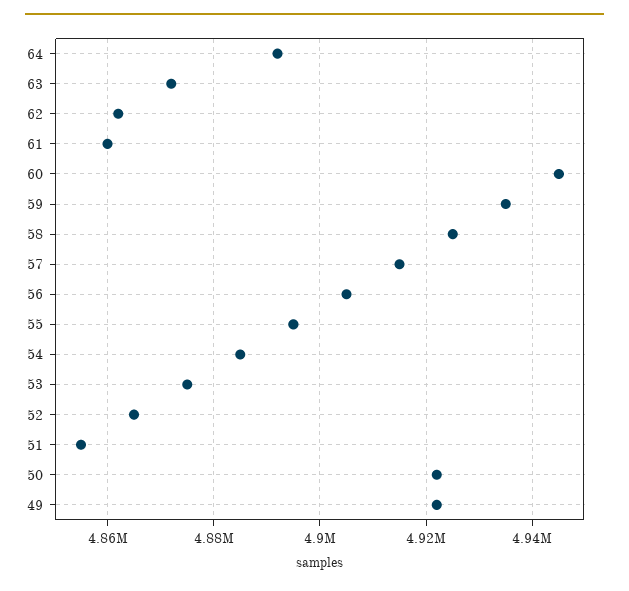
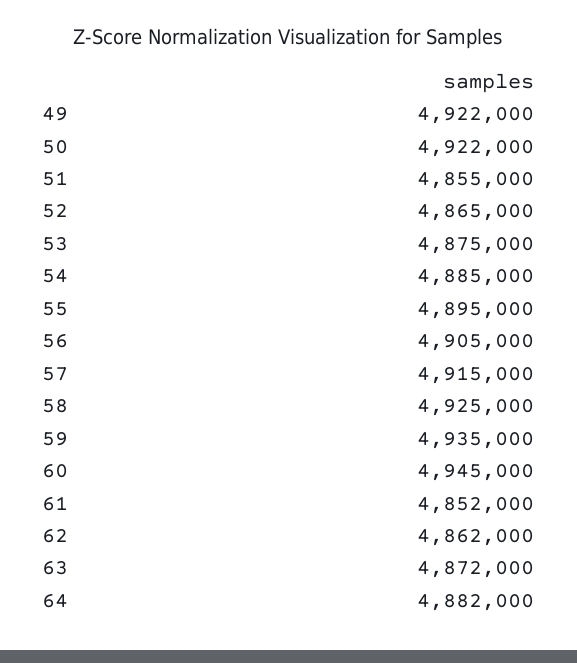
64: 4892000 -> 4882000
61: 4860000 -> 4852000

